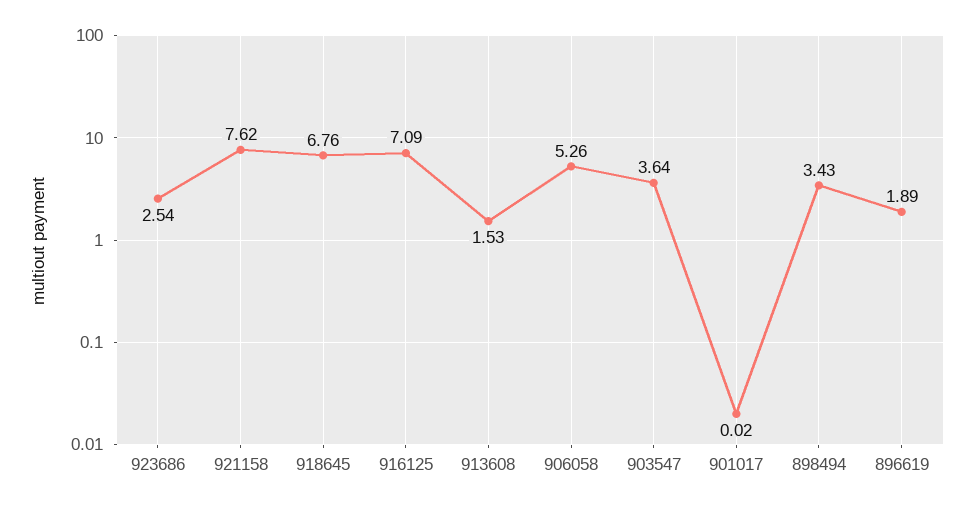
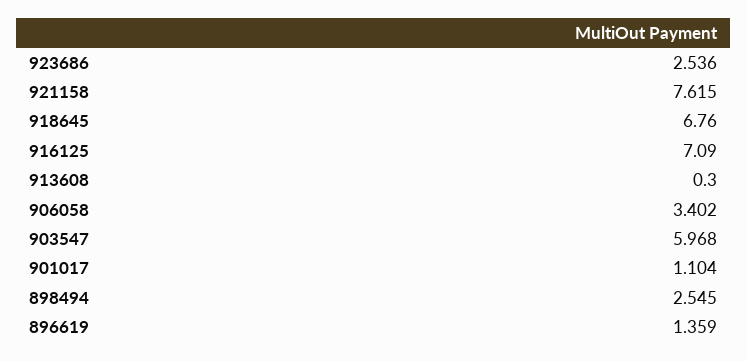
913608: 1.53 -> 0.3
906058: 5.26 -> 3.402
903547: 3.64 -> 5.968
901017: 0.02 -> 1.104
898494: 3.43 -> 2.545
896619: 1.89 -> 1.359

